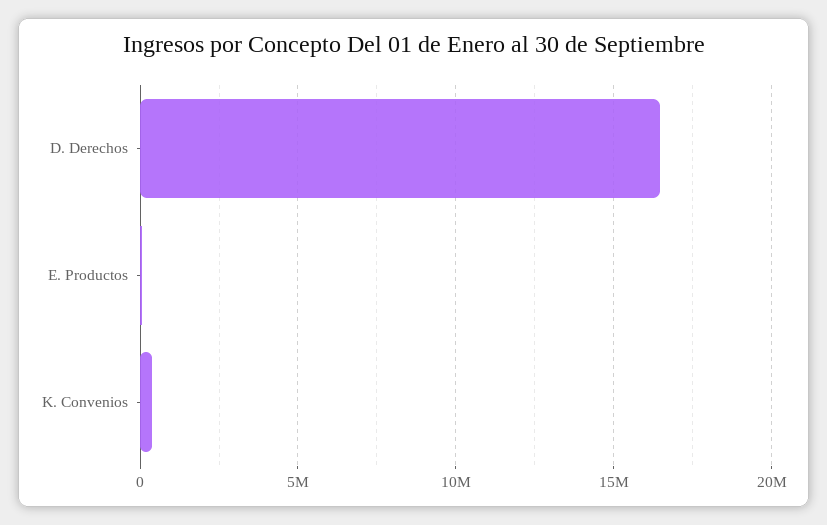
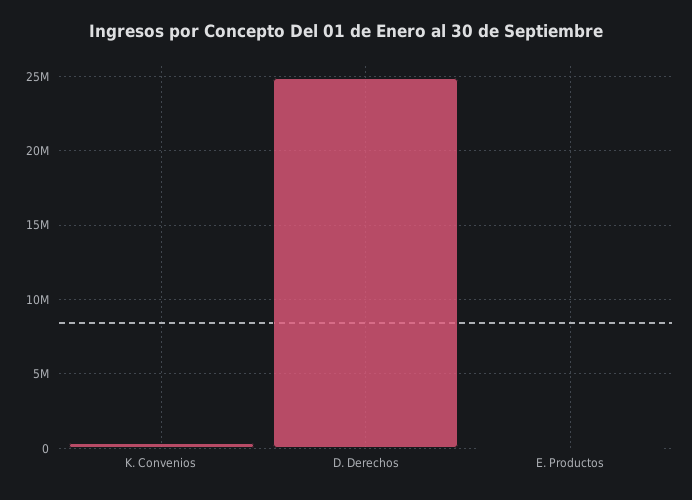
D. Derechos: 16500000 -> 25000000

